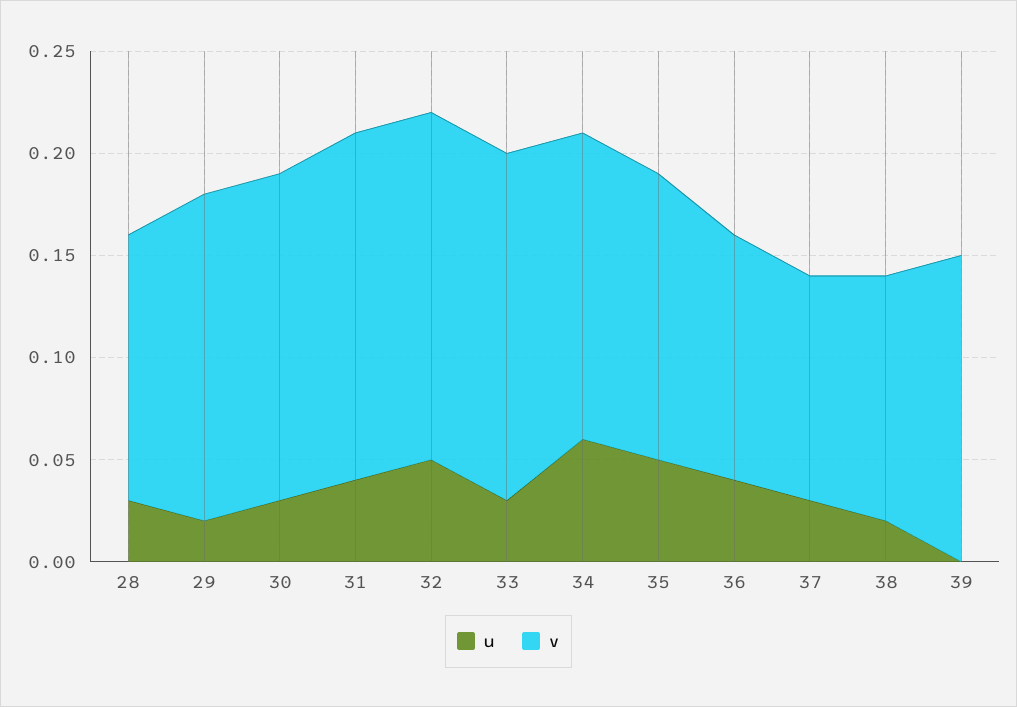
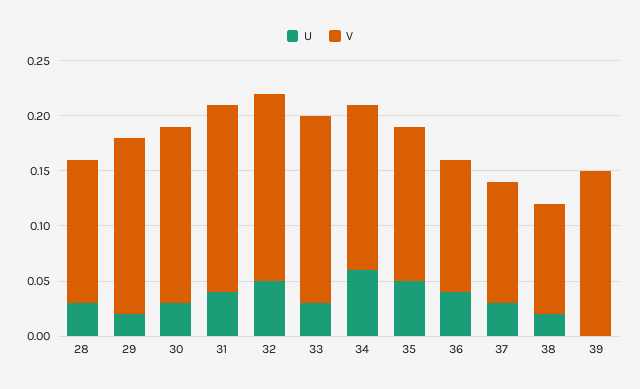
v, 38: 0.12 -> 0.1

